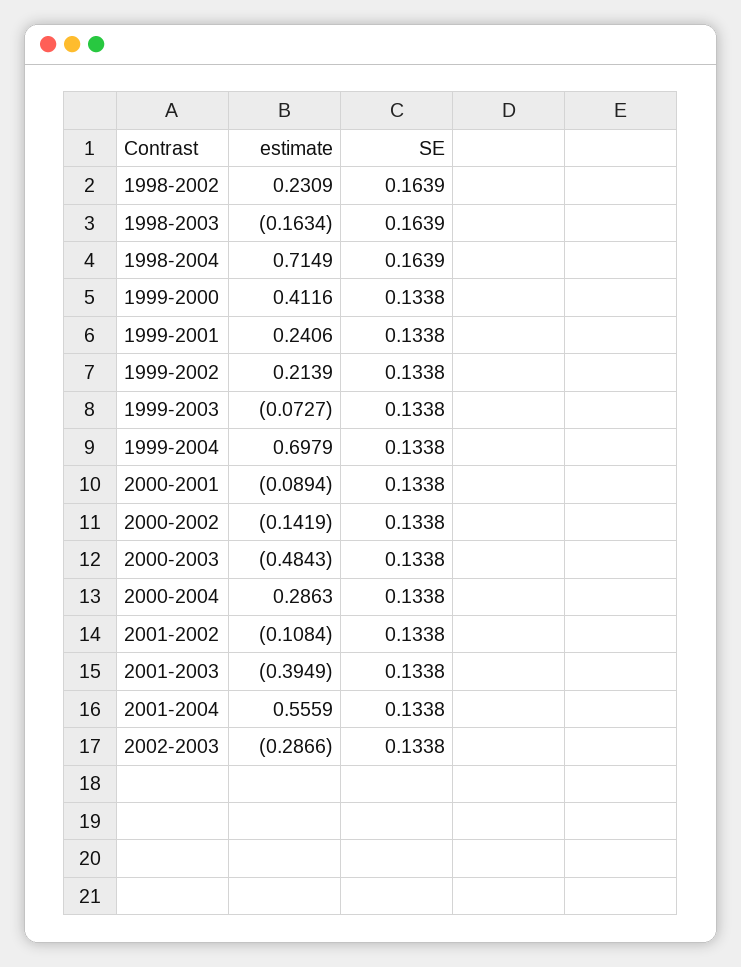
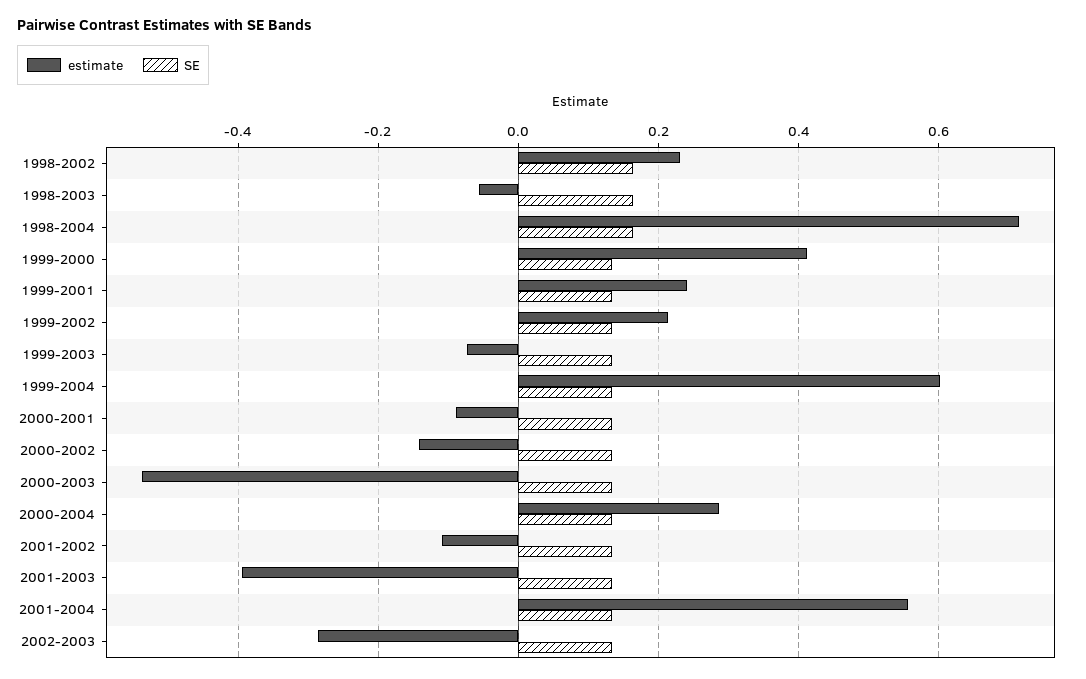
estimate, 1998-2003: -0.1634 -> -0.06
estimate, 1999-2004: 0.6979 -> 0.6
estimate, 2000-2003: -0.4843 -> -0.54

